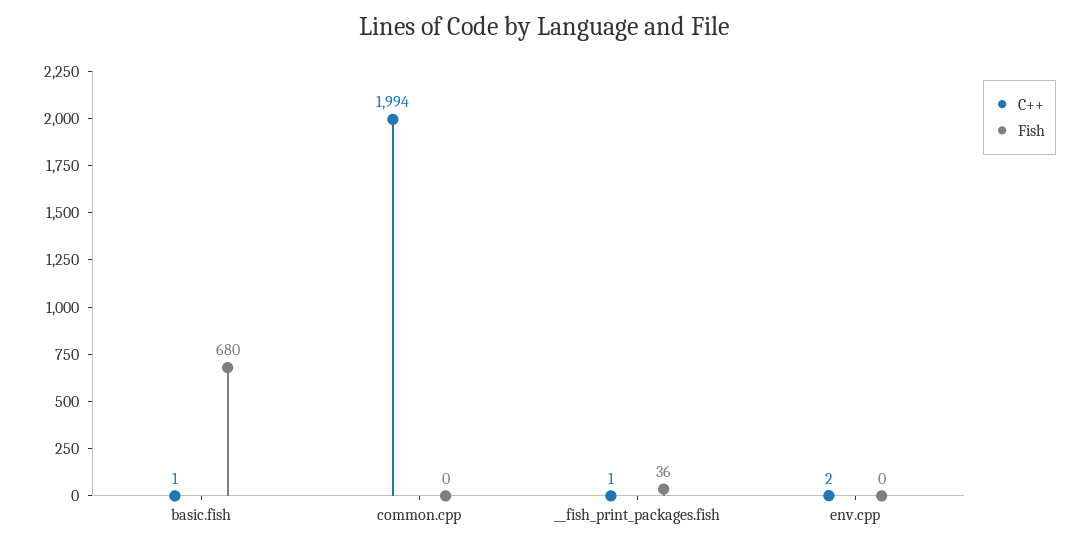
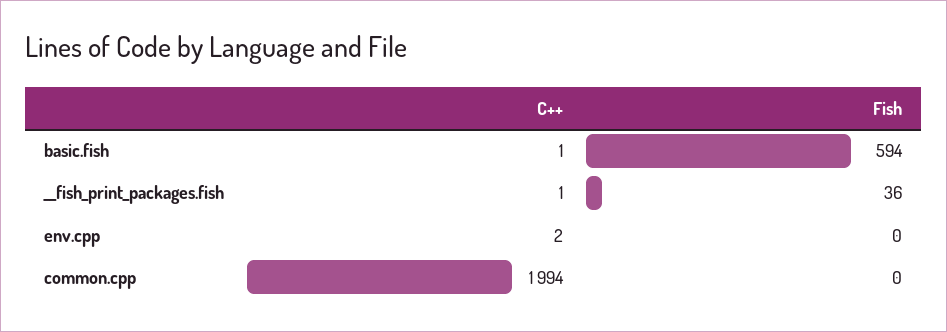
Fish, basic.fish: 680 -> 594

